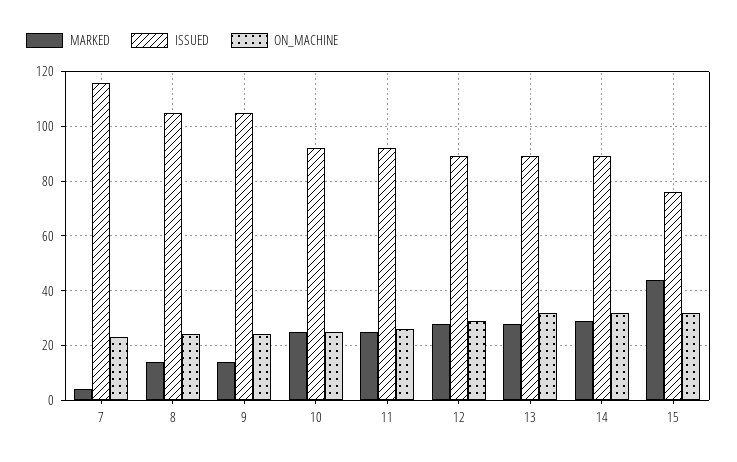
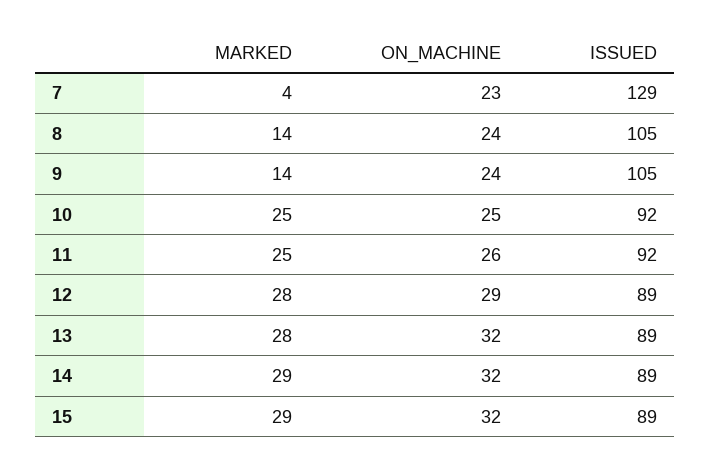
ISSUED, 7: 115 -> 129
MARKED, 15: 45 -> 29
ISSUED, 15: 75 -> 89

